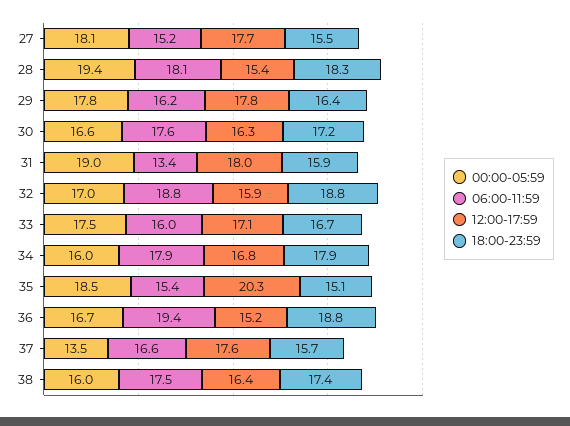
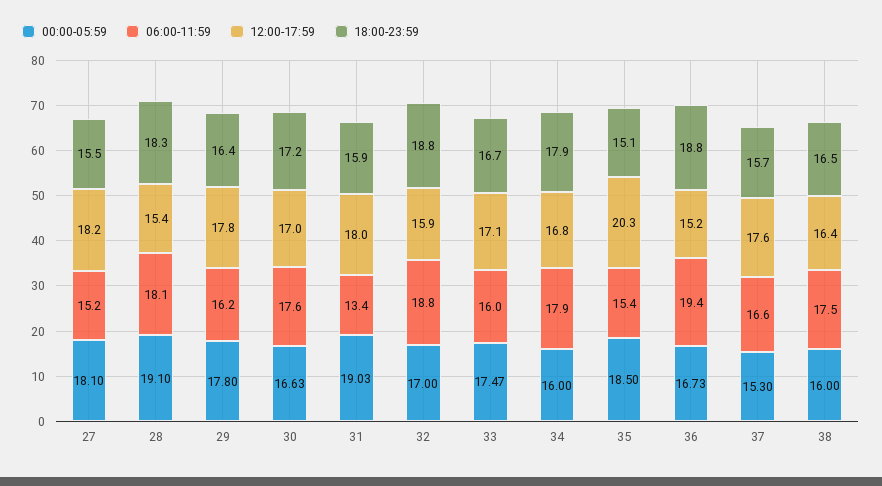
12:00-17:59, 27: 17.7 -> 18.2
00:00-05:59, 28: 19.4 -> 19.1
12:00-17:59, 30: 16.3 -> 17
00:00-05:59, 37: 13.5 -> 15.3
18:00-23:59, 38: 17.4 -> 16.5

